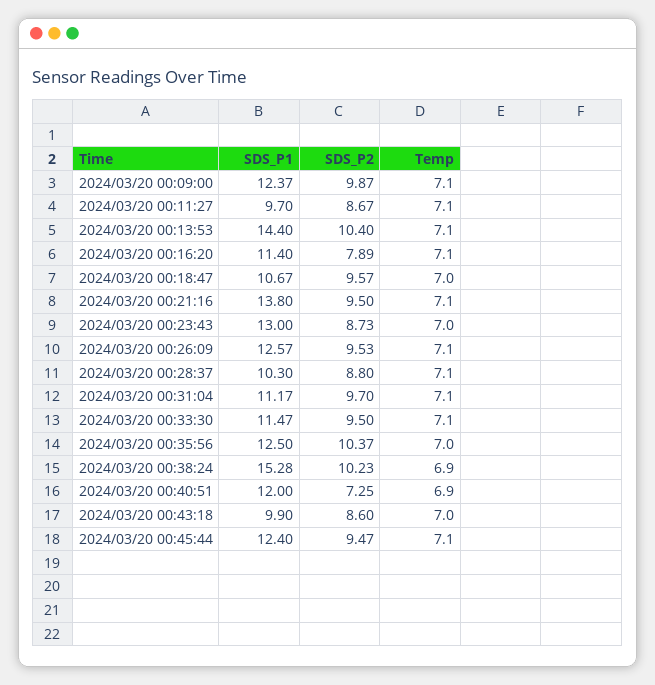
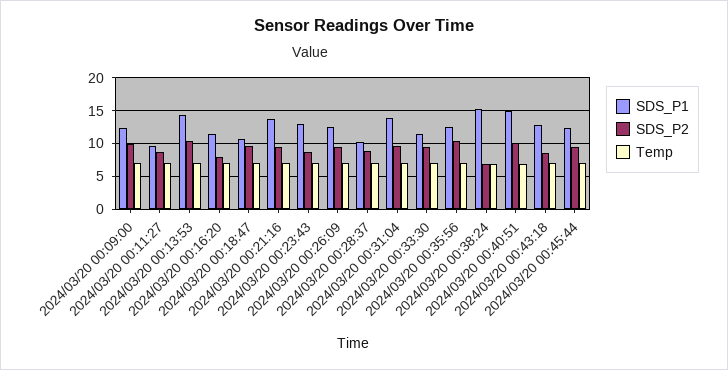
SDS_P1, 2024/03/20 00:31:04: 11.17 -> 14
SDS_P2, 2024/03/20 00:38:24: 10.23 -> 7
SDS_P1, 2024/03/20 00:40:51: 12 -> 15
SDS_P2, 2024/03/20 00:40:51: 7.25 -> 10
SDS_P1, 2024/03/20 00:43:18: 9.9 -> 13

